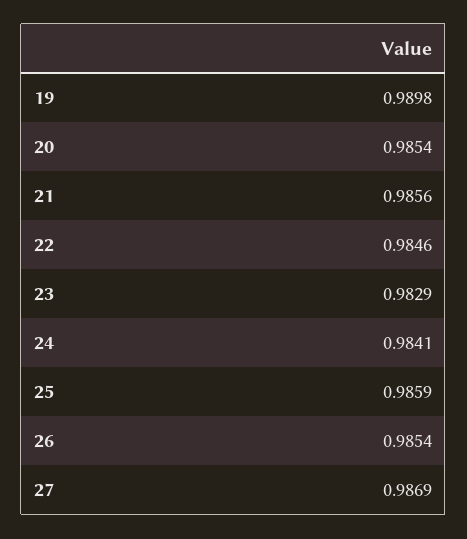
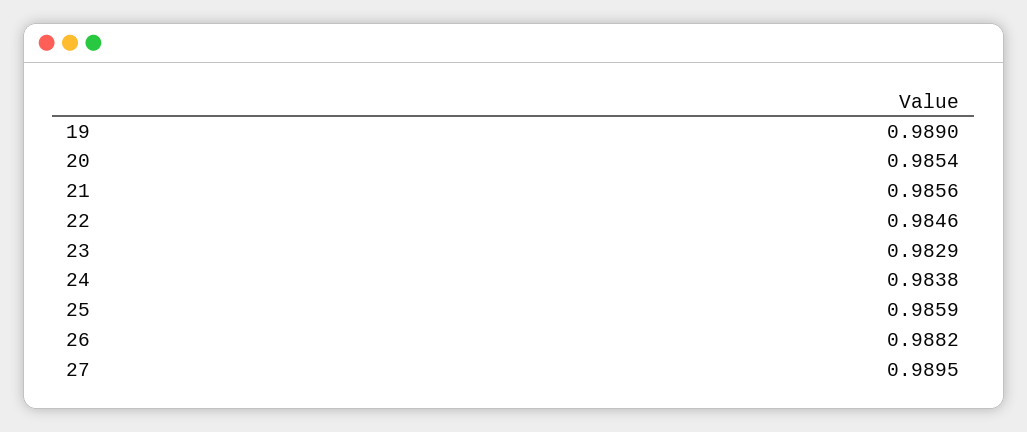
19: 0.9898 -> 0.989
24: 0.9841 -> 0.9838
26: 0.9854 -> 0.9882
27: 0.9869 -> 0.9895

